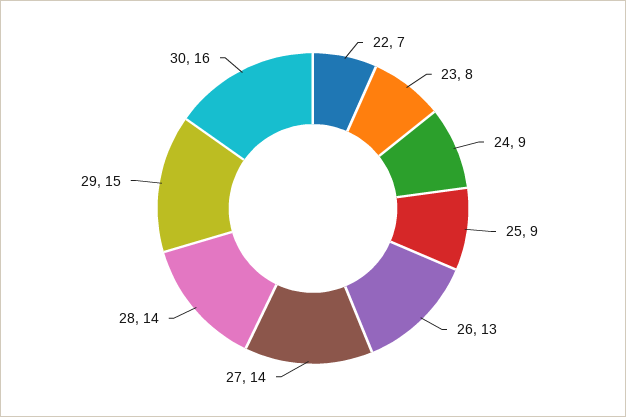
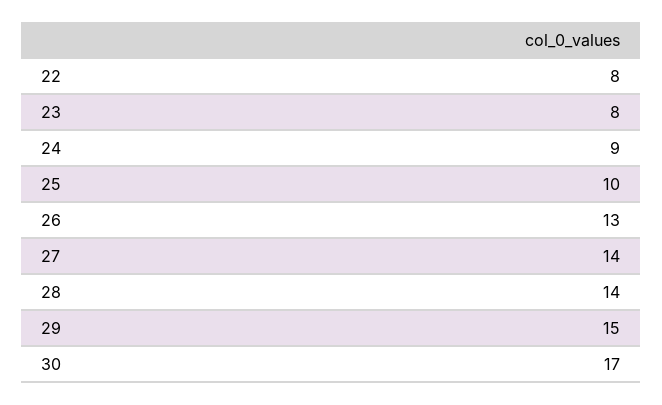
22: 7 -> 8
25: 9 -> 10
30: 16 -> 17

